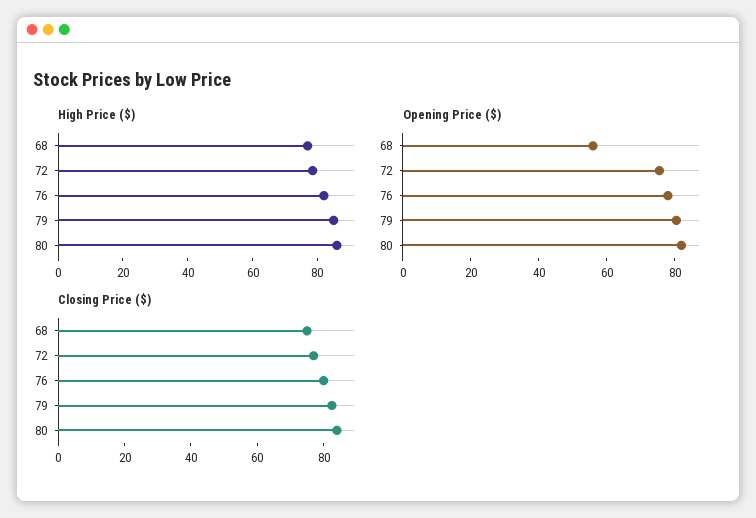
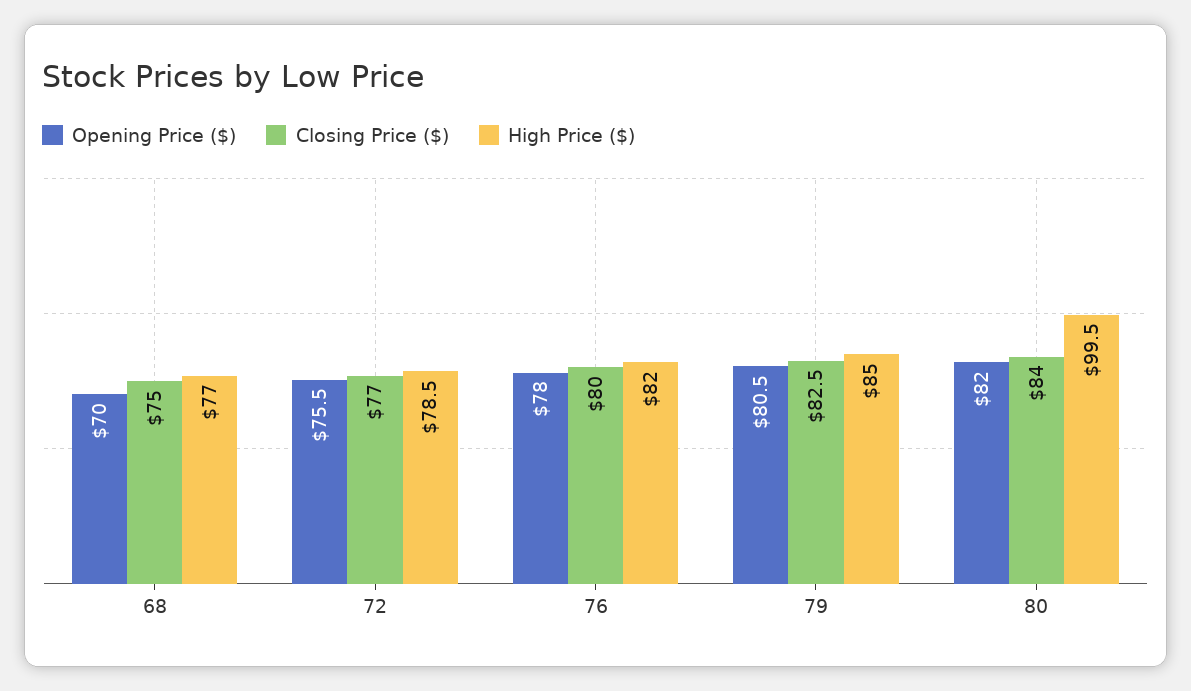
High Price ($), 80: 85 -> 99.5
Opening Price ($), 68: 55 -> 70

